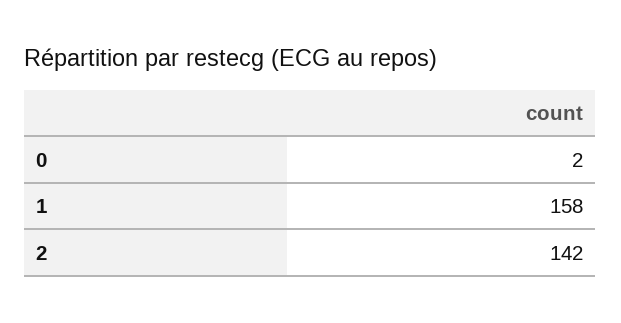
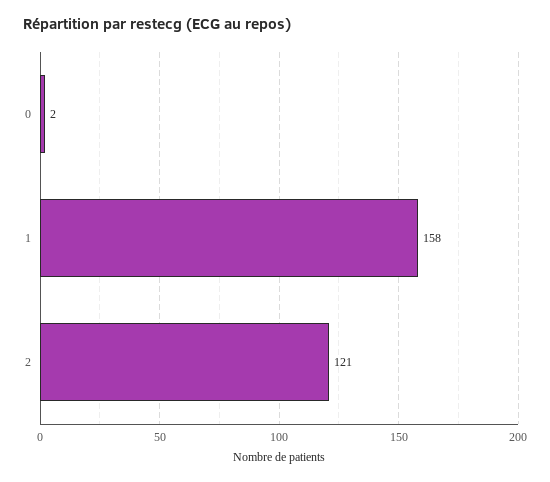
2: 142 -> 121

